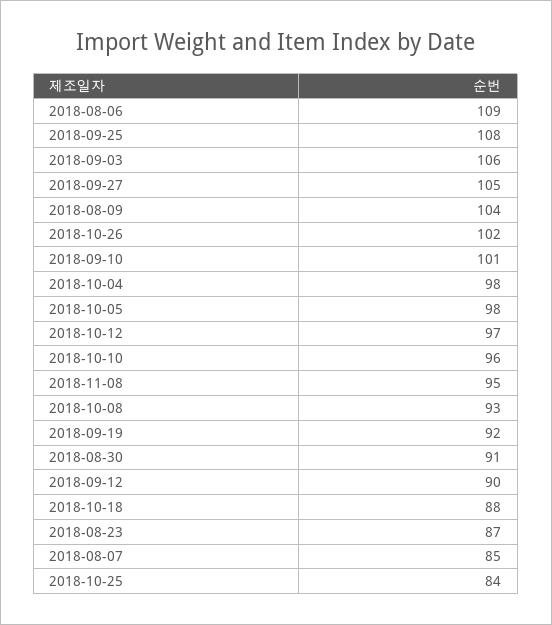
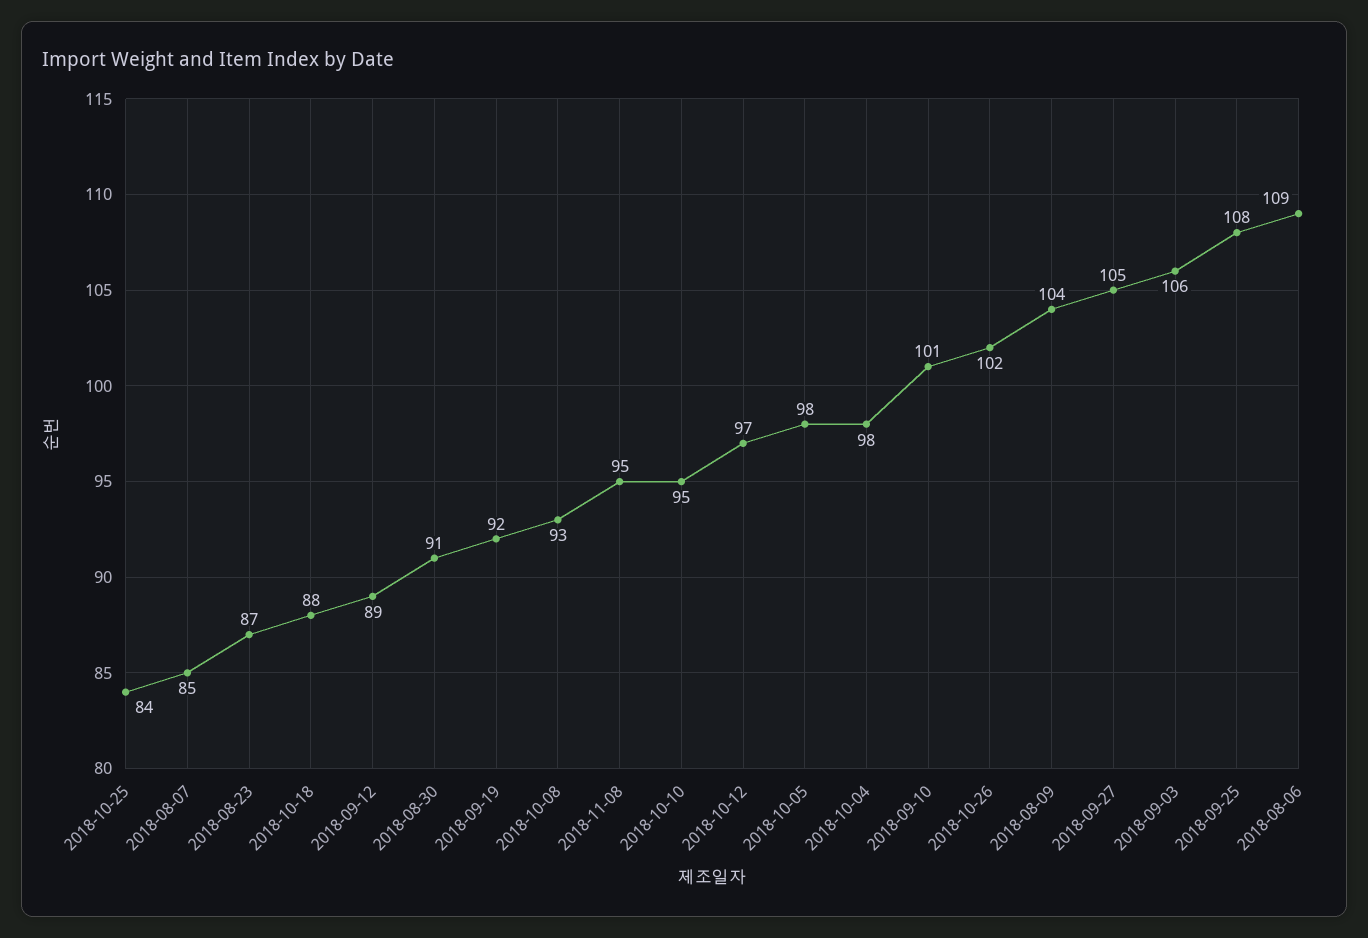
2018-10-10: 96 -> 95
2018-09-12: 90 -> 89

